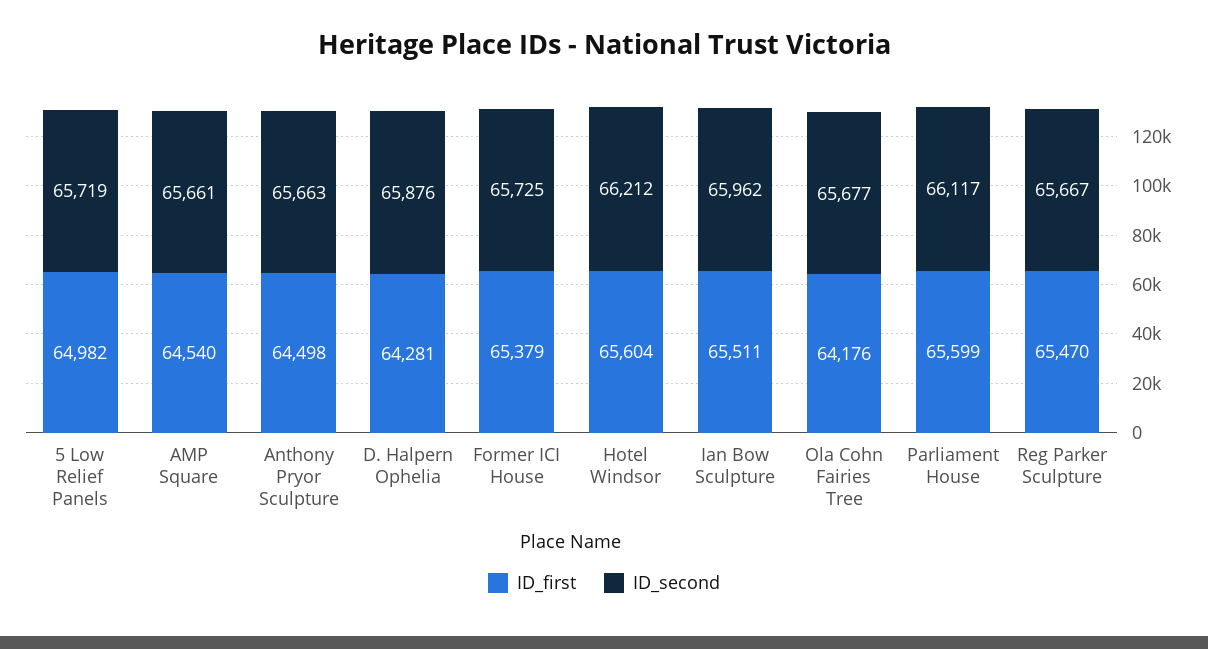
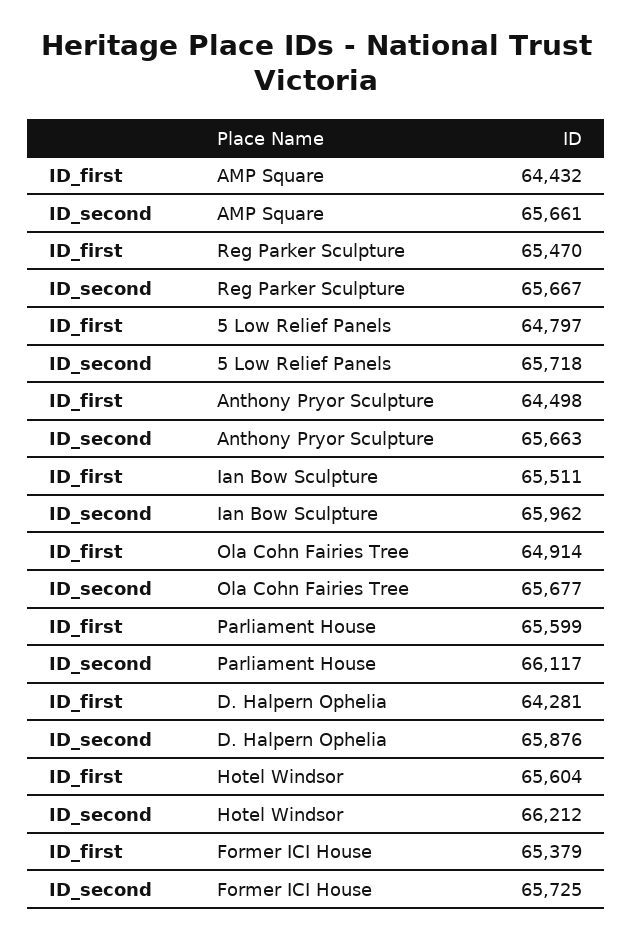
ID_first, 5 Low Relief Panels: 64982 -> 64797
ID_second, 5 Low Relief Panels: 65719 -> 65718
ID_first, AMP Square: 64540 -> 64432
ID_first, Ola Cohn Fairies Tree: 64176 -> 64914

